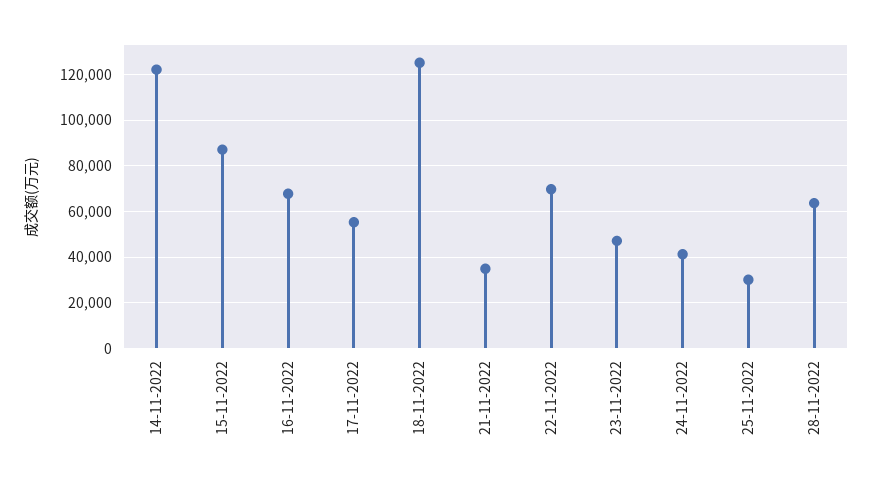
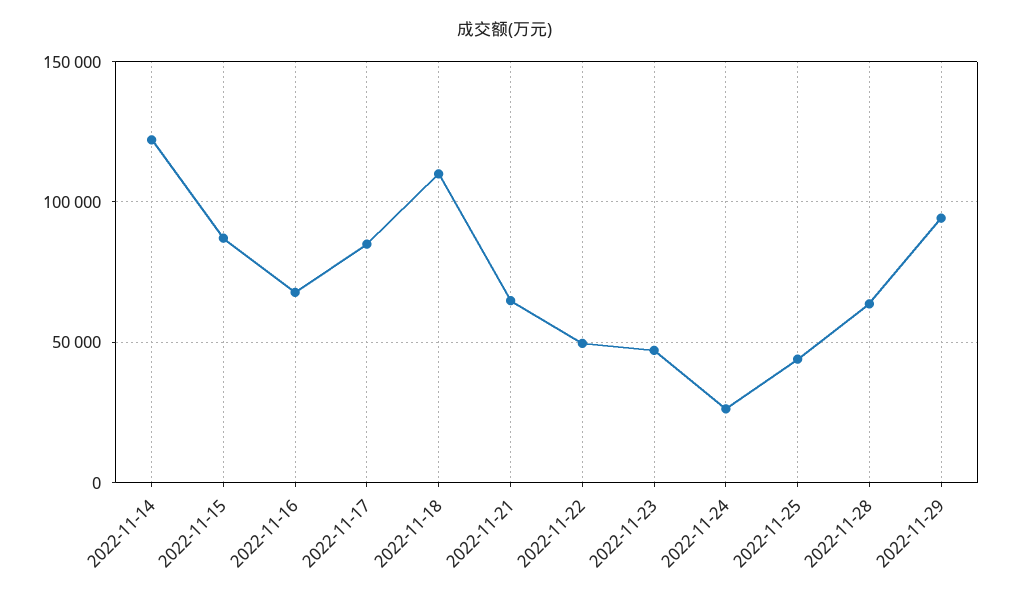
17-11-2022: 55000 -> 85000
18-11-2022: 125000 -> 110000
21-11-2022: 35000 -> 65000
22-11-2022: 70000 -> 50000
24-11-2022: 40000 -> 25000
25-11-2022: 30000 -> 45000
2022-11-29: none -> 95000

